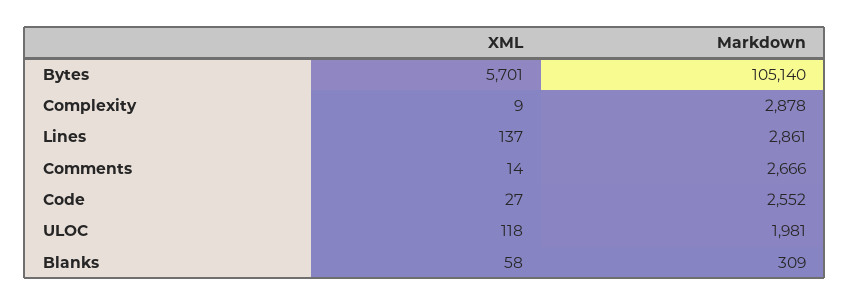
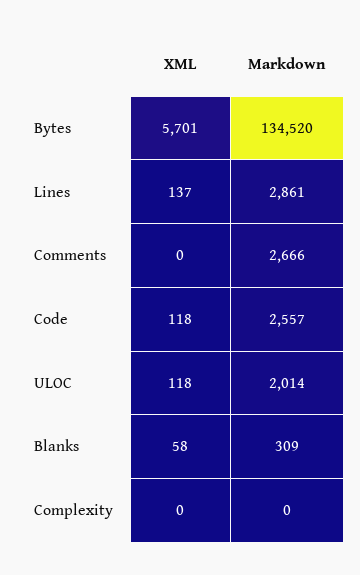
Markdown, Bytes: 105140 -> 134520
XML, Complexity: 9 -> 0
Markdown, Complexity: 2878 -> 0
XML, Comments: 14 -> 0
XML, Code: 27 -> 118
Markdown, Code: 2552 -> 2557
Markdown, ULOC: 1981 -> 2014

